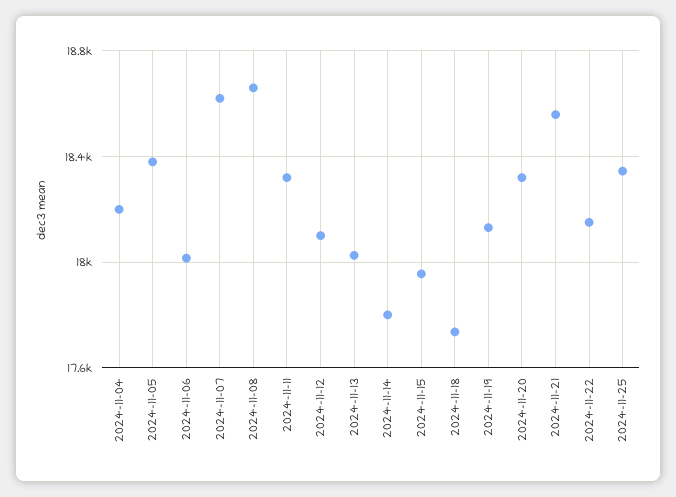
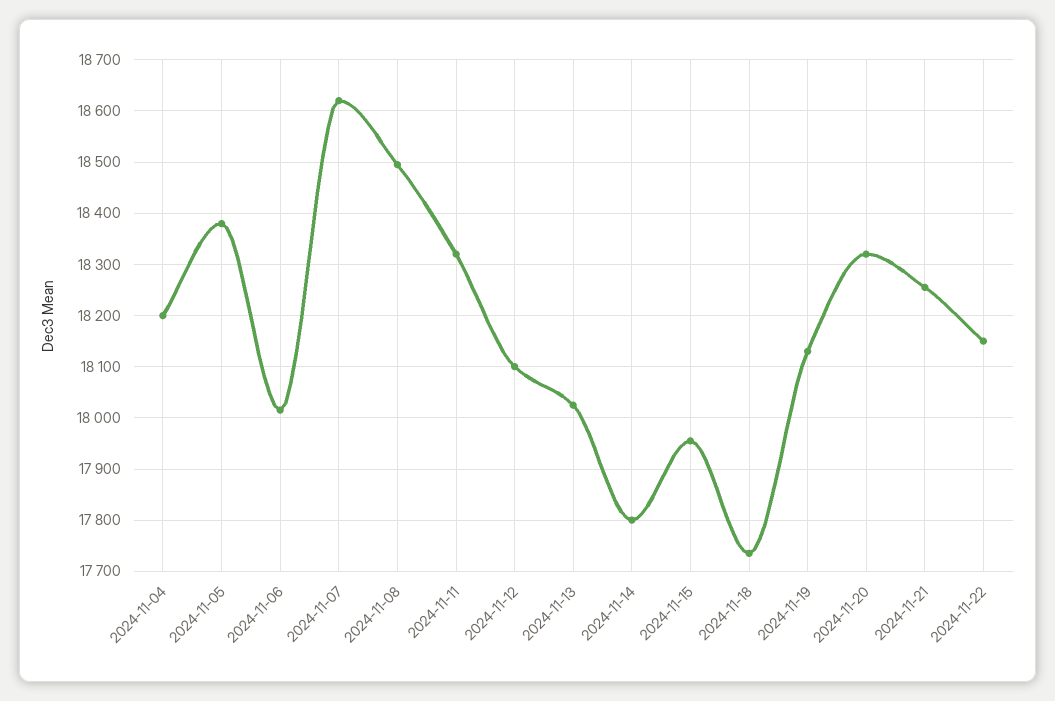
2024-11-08: 18650 -> 18500
2024-11-21: 18550 -> 18260
2024-11-25: 18350 -> none

